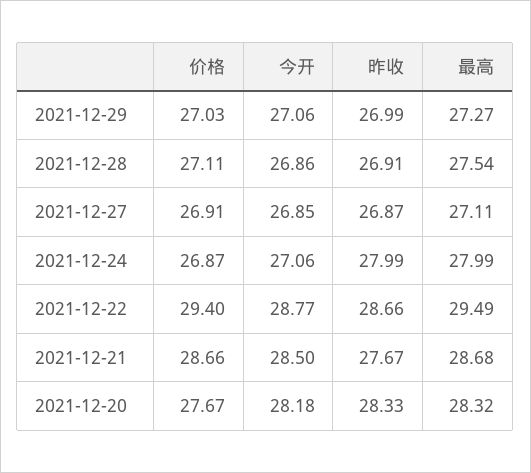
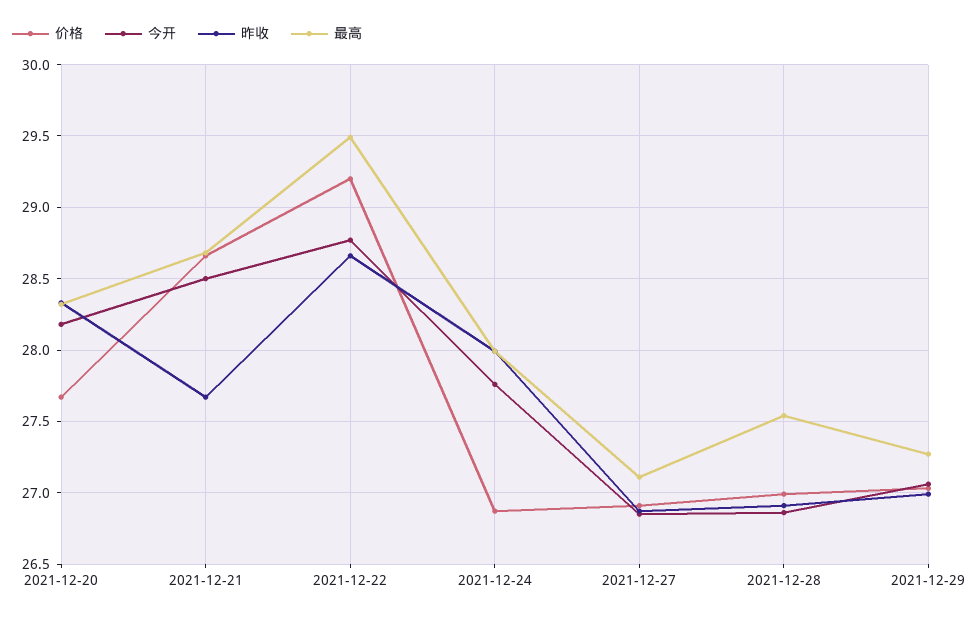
价格, 2021-12-28: 27.11 -> 27
今开, 2021-12-24: 27.06 -> 27.75
价格, 2021-12-22: 29.4 -> 29.2

